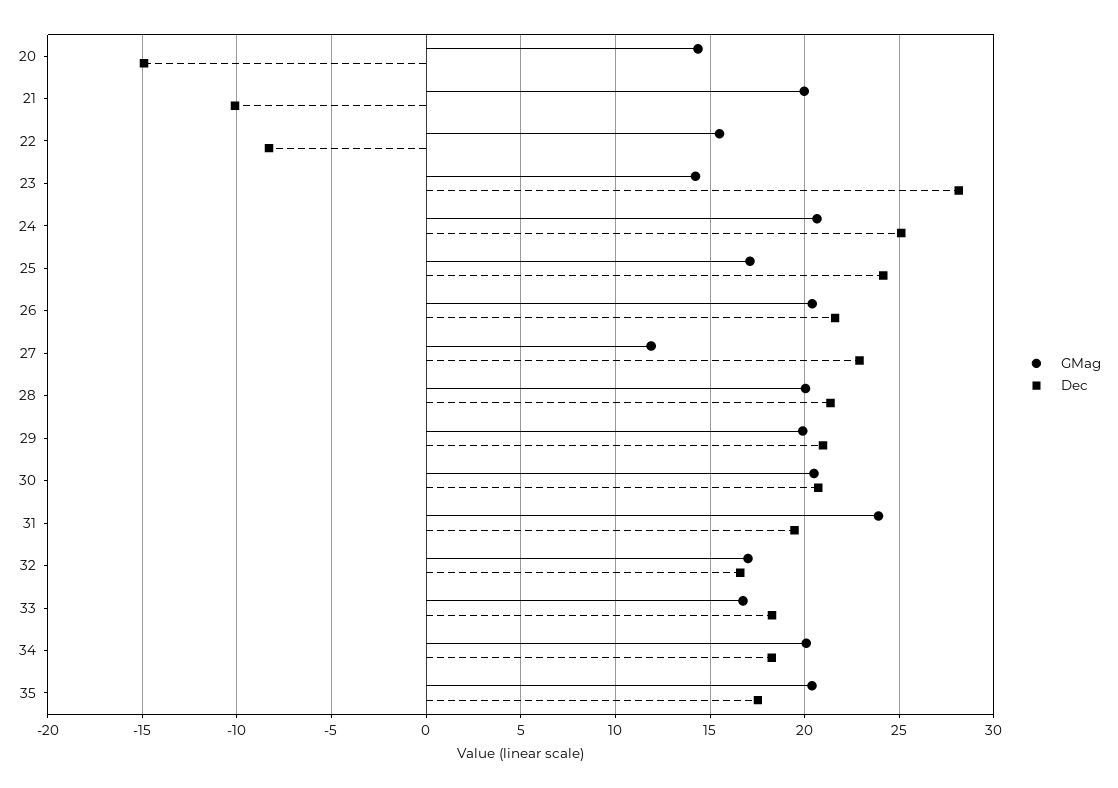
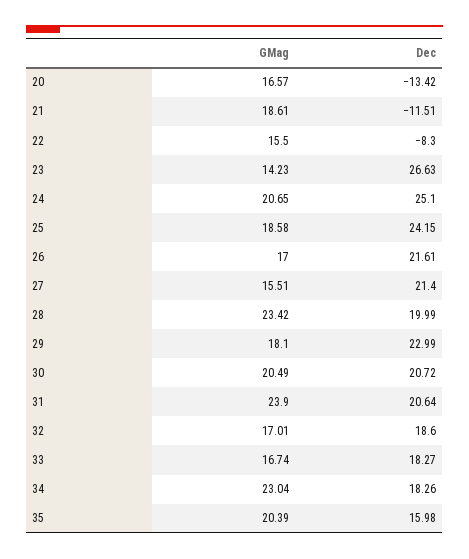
GMag, 20: 14.5 -> 16.57
Dec, 20: -15 -> -13.42
GMag, 21: 20 -> 18.61
Dec, 21: -10 -> -11.51
Dec, 23: 28 -> 26.63
GMag, 25: 17 -> 18.58
GMag, 26: 20.5 -> 17
GMag, 27: 12 -> 15.51
Dec, 27: 23 -> 21.4
GMag, 28: 20 -> 23.42
Dec, 28: 21.5 -> 19.99
GMag, 29: 20 -> 18.1
Dec, 29: 21 -> 22.99
Dec, 31: 19.5 -> 20.64
Dec, 32: 16.5 -> 18.6
GMag, 34: 20 -> 23.04
Dec, 35: 17.5 -> 15.98

